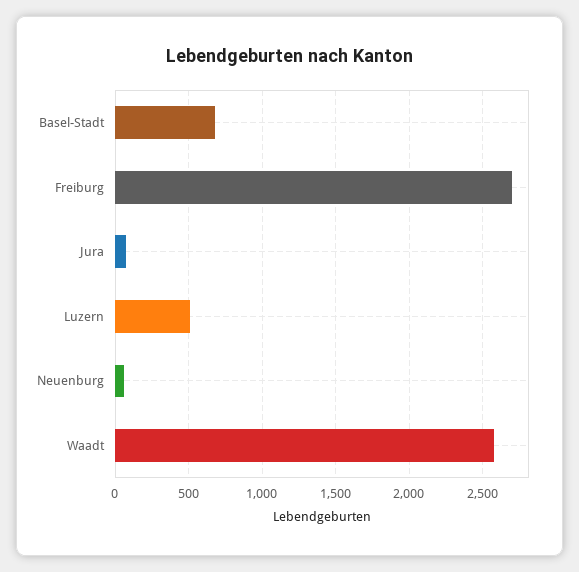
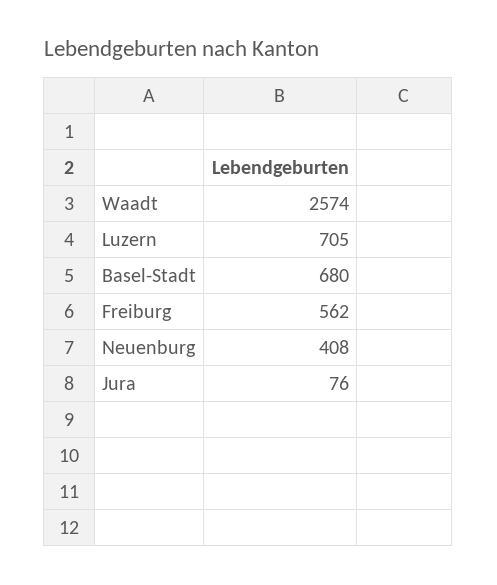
Freiburg: 2700 -> 562
Luzern: 500 -> 705
Neuenburg: 50 -> 408

